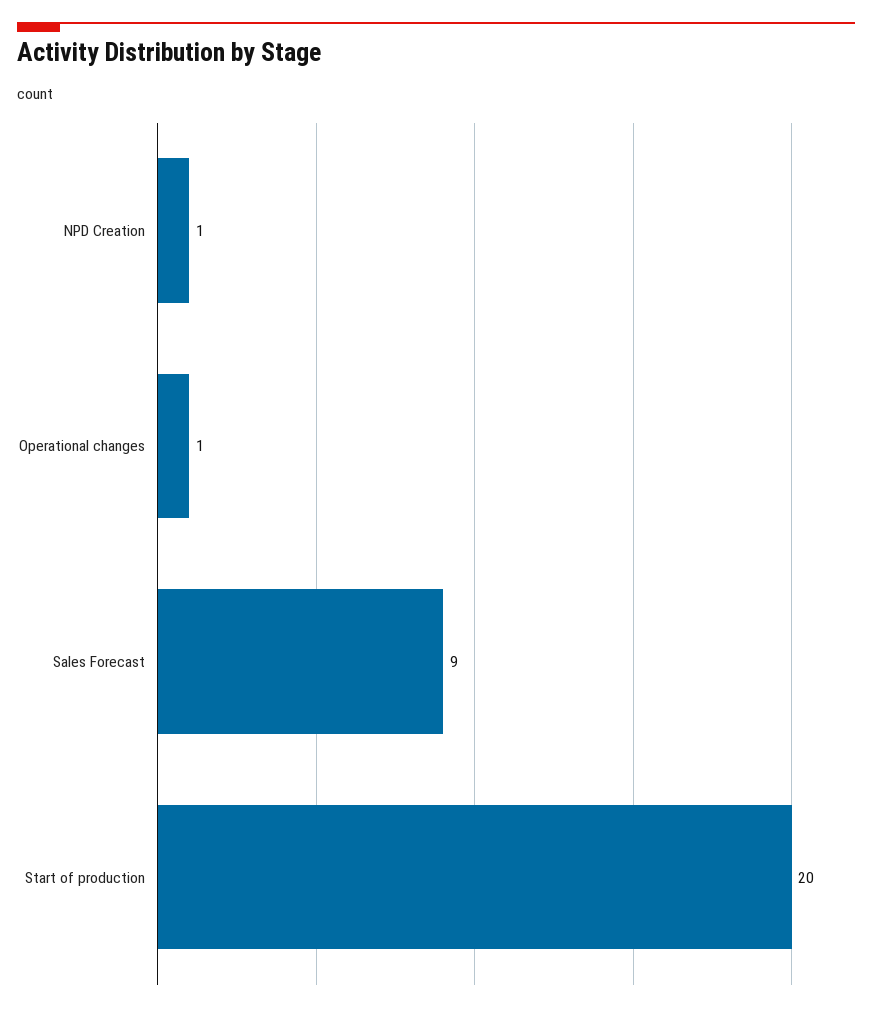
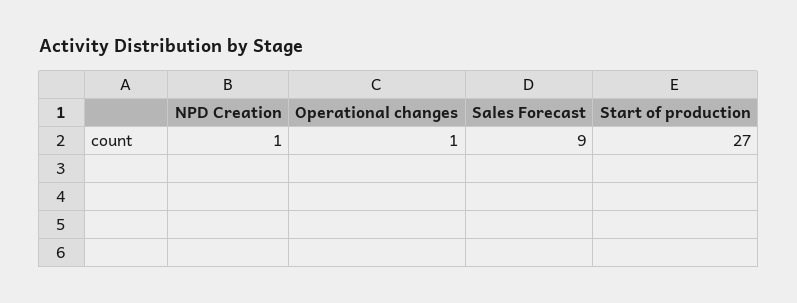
Start of production: 20 -> 27

